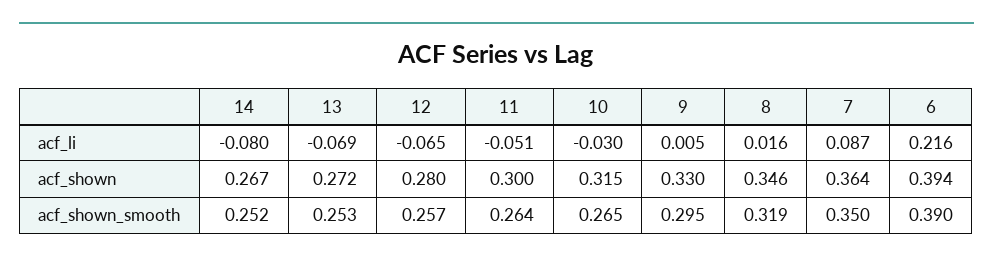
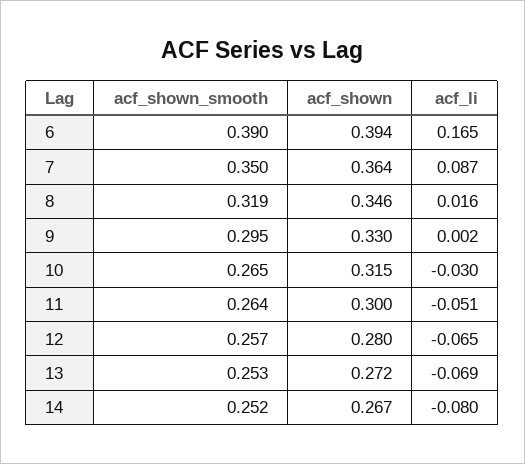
9, acf_li: 0.005 -> 0.002
6, acf_li: 0.216 -> 0.165

